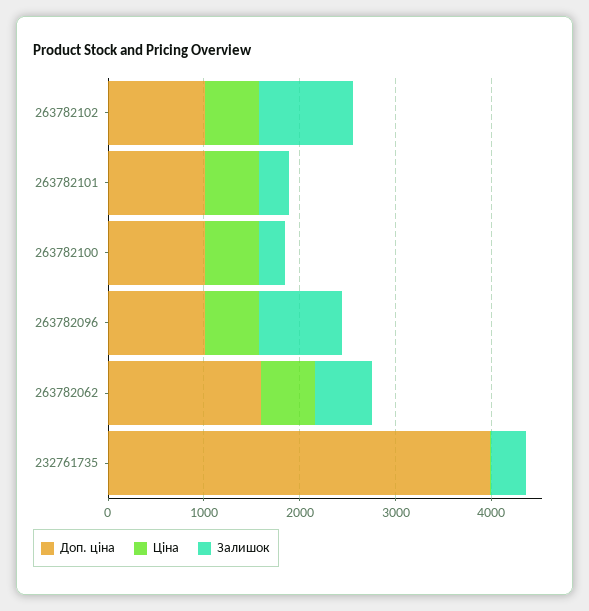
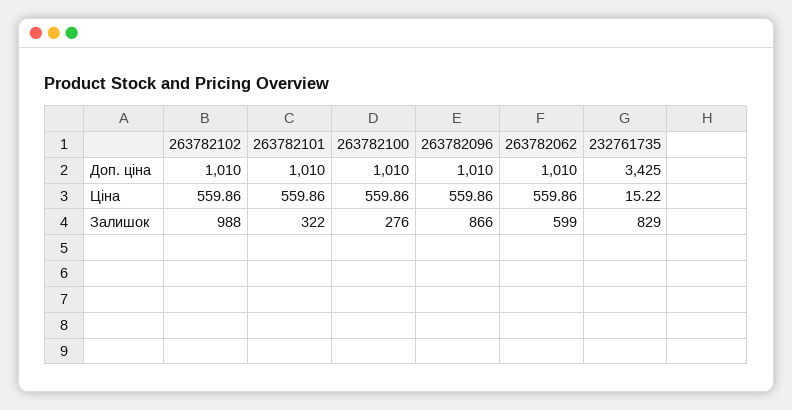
Доп. ціна, 263782062: 1600 -> 1010
Доп. ціна, 232761735: 4000 -> 3425
Залишок, 232761735: 400 -> 829

